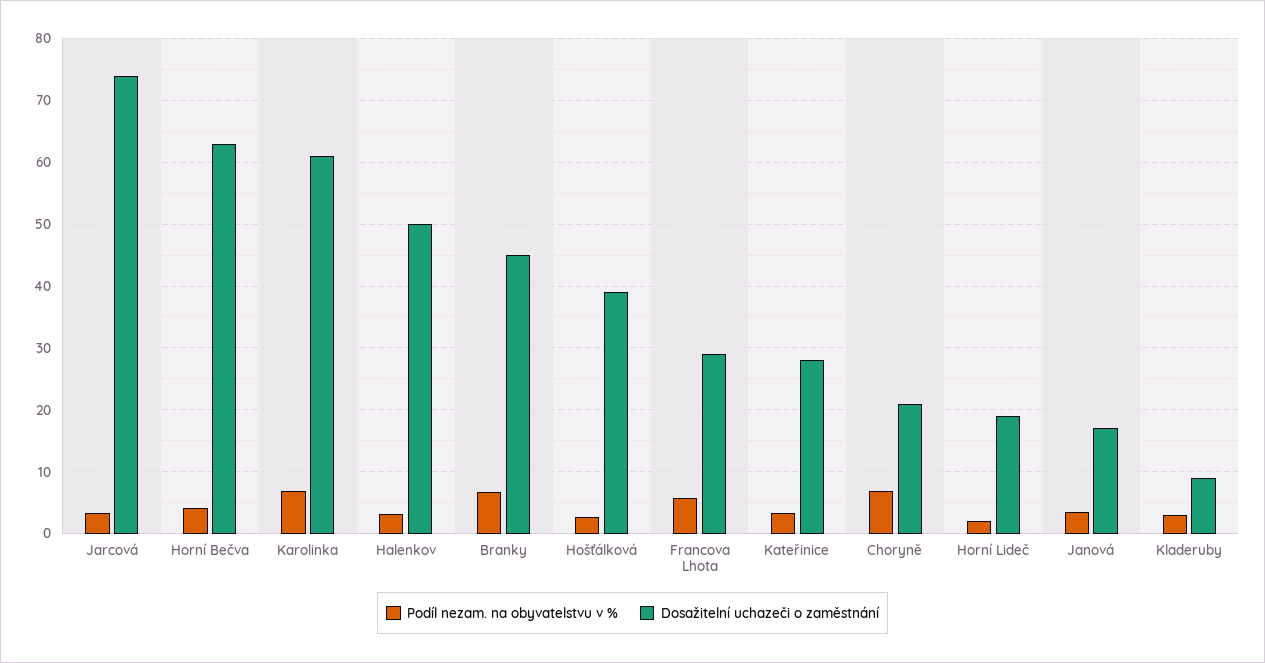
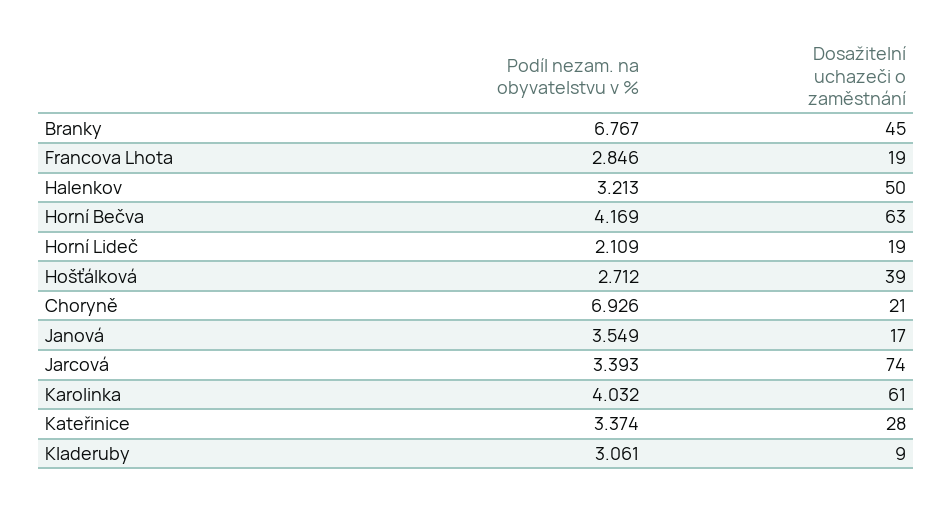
Podíl nezam. na obyvatelstvu v %, Karolinka: 7 -> 4.032
Podíl nezam. na obyvatelstvu v %, Francova Lhota: 6 -> 2.846
Dosažitelní uchazeči o zaměstnání, Francova Lhota: 29 -> 19

